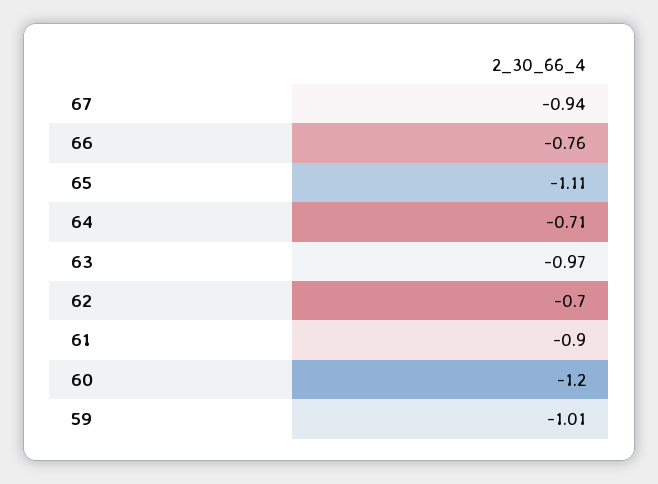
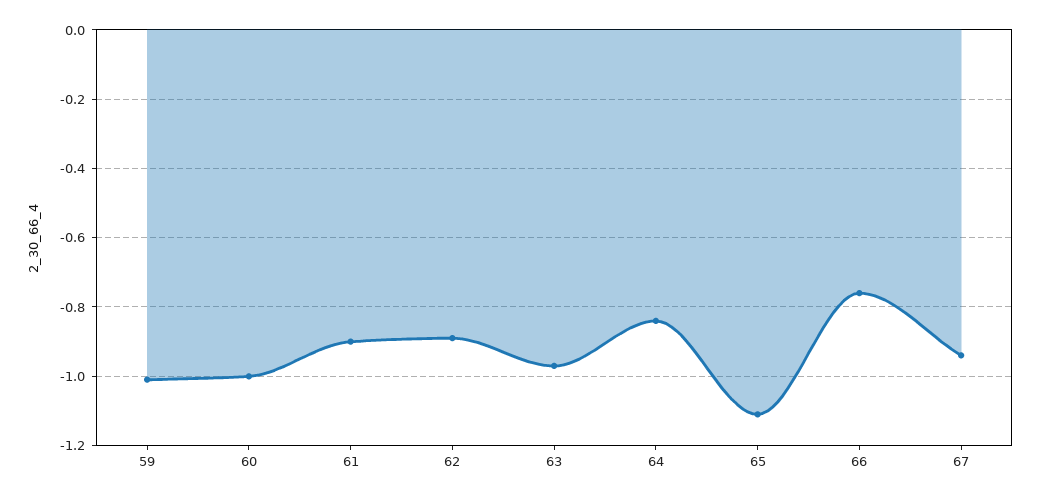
64: -0.71 -> -0.85
62: -0.7 -> -0.9
60: -1.2 -> -1

